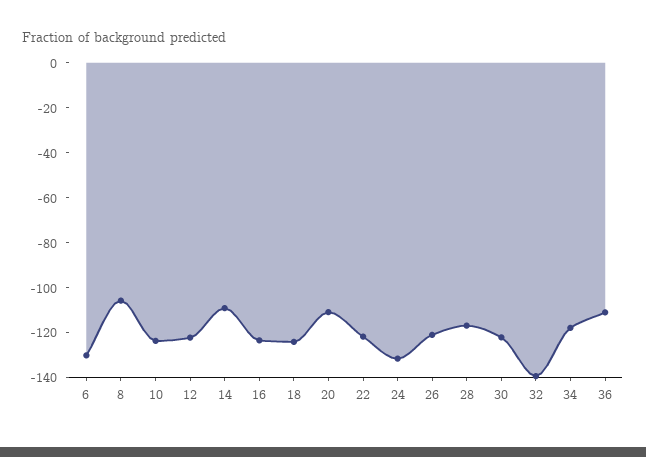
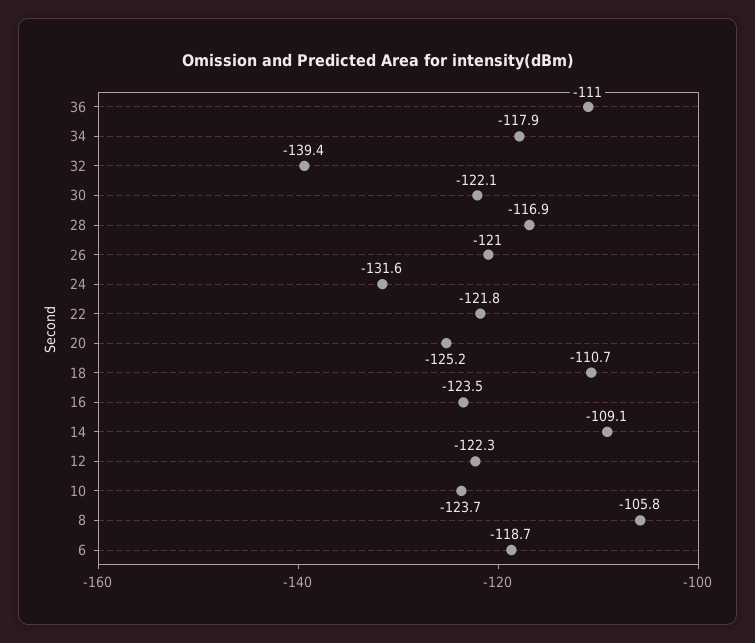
6: -130 -> -118.7
18: -125 -> -110.7
20: -110 -> -125.2

